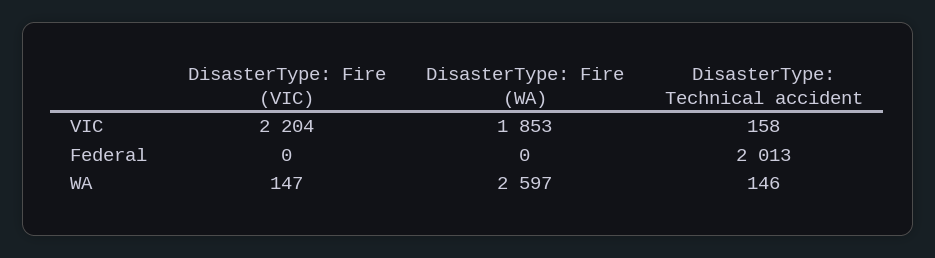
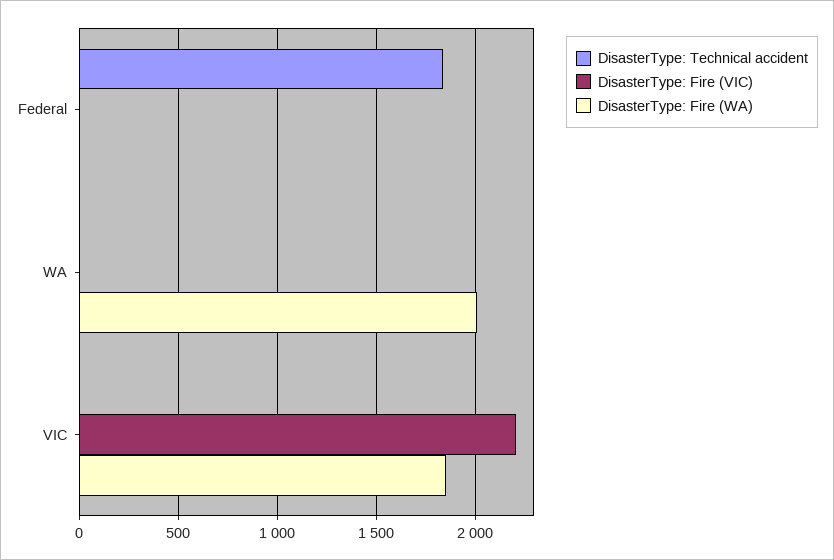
DisasterType: Technical accident, VIC: 158 -> 0
DisasterType: Technical accident, Federal: 2013 -> 1850
DisasterType: Fire (VIC), WA: 147 -> 0
DisasterType: Fire (WA), WA: 2597 -> 2000
DisasterType: Technical accident, WA: 146 -> 0

